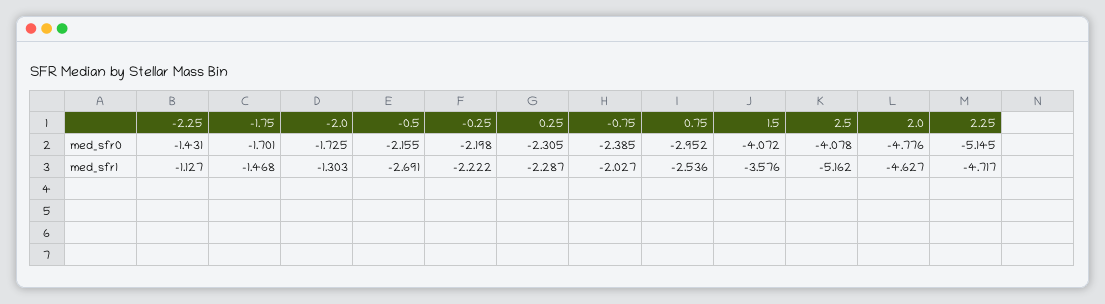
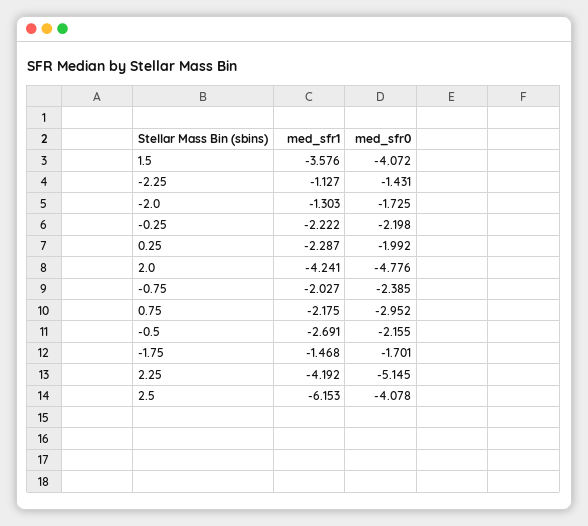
0.25, med_sfr0: -2.305 -> -1.992
0.75, med_sfr1: -2.536 -> -2.175
2.5, med_sfr1: -5.162 -> -6.153
2.0, med_sfr1: -4.627 -> -4.241
2.25, med_sfr1: -4.717 -> -4.192

